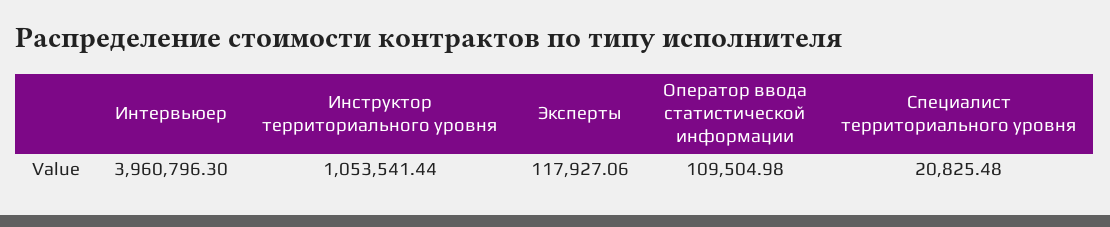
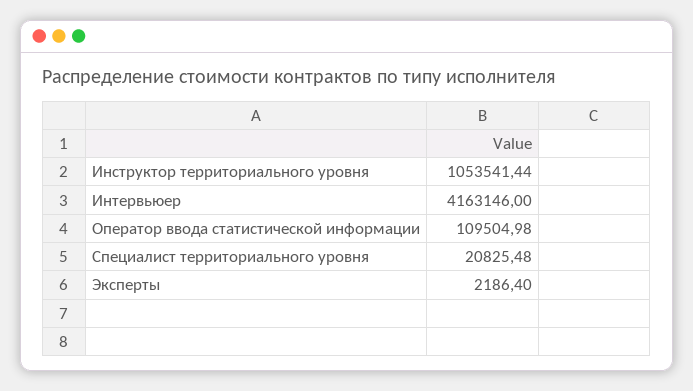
Интервьюер: 3960796.3 -> 4163146
Эксперты: 117927.06 -> 2186.4

